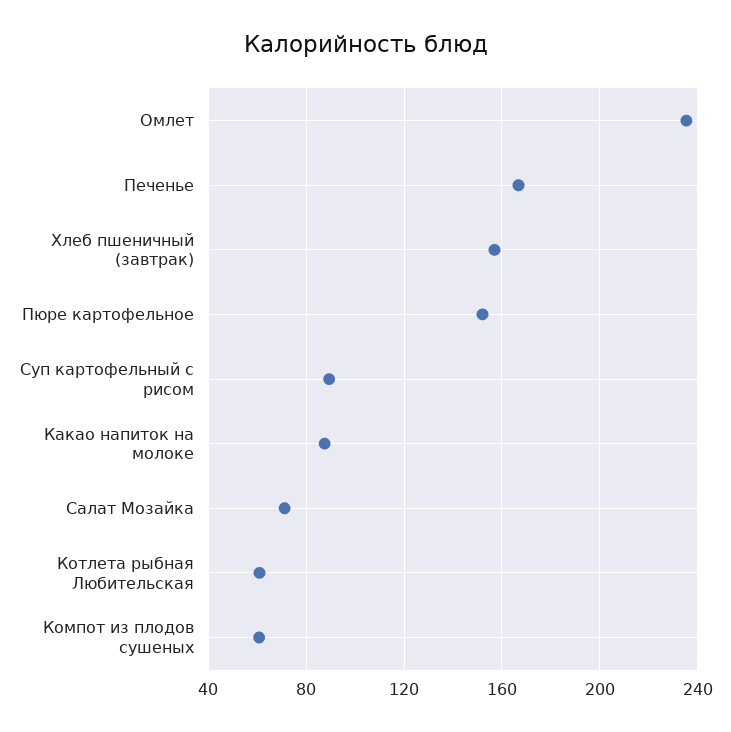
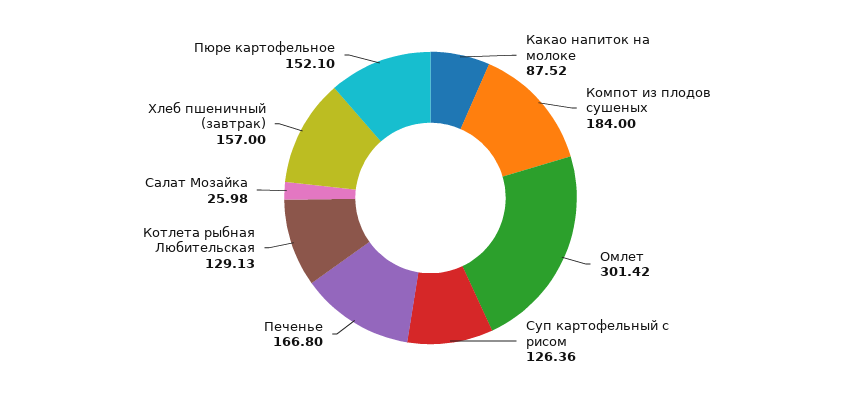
Омлет: 235 -> 301.42
Суп картофельный с рисом: 90 -> 126.36
Салат Мозайка: 70 -> 25.98
Котлета рыбная Любительская: 60 -> 129.13
Компот из плодов сушеных: 60 -> 184

